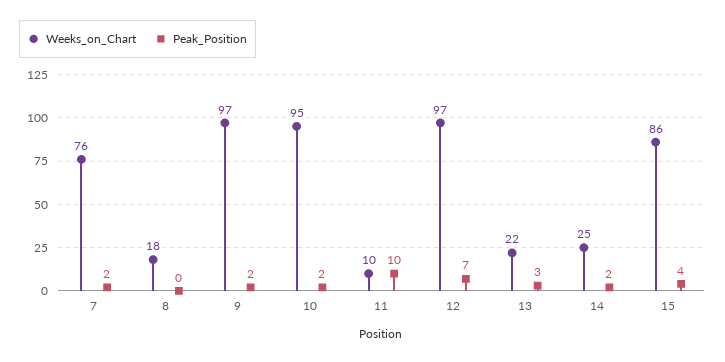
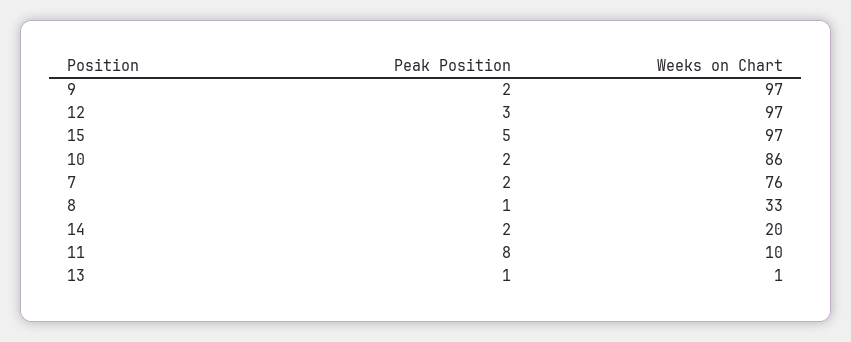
Weeks_on_Chart, 8: 18 -> 33
Peak_Position, 8: 0 -> 1
Weeks_on_Chart, 10: 95 -> 86
Peak_Position, 11: 10 -> 8
Peak_Position, 12: 7 -> 3
Weeks_on_Chart, 13: 22 -> 1
Peak_Position, 13: 3 -> 1
Weeks_on_Chart, 14: 25 -> 20
Weeks_on_Chart, 15: 86 -> 97
Peak_Position, 15: 4 -> 5

